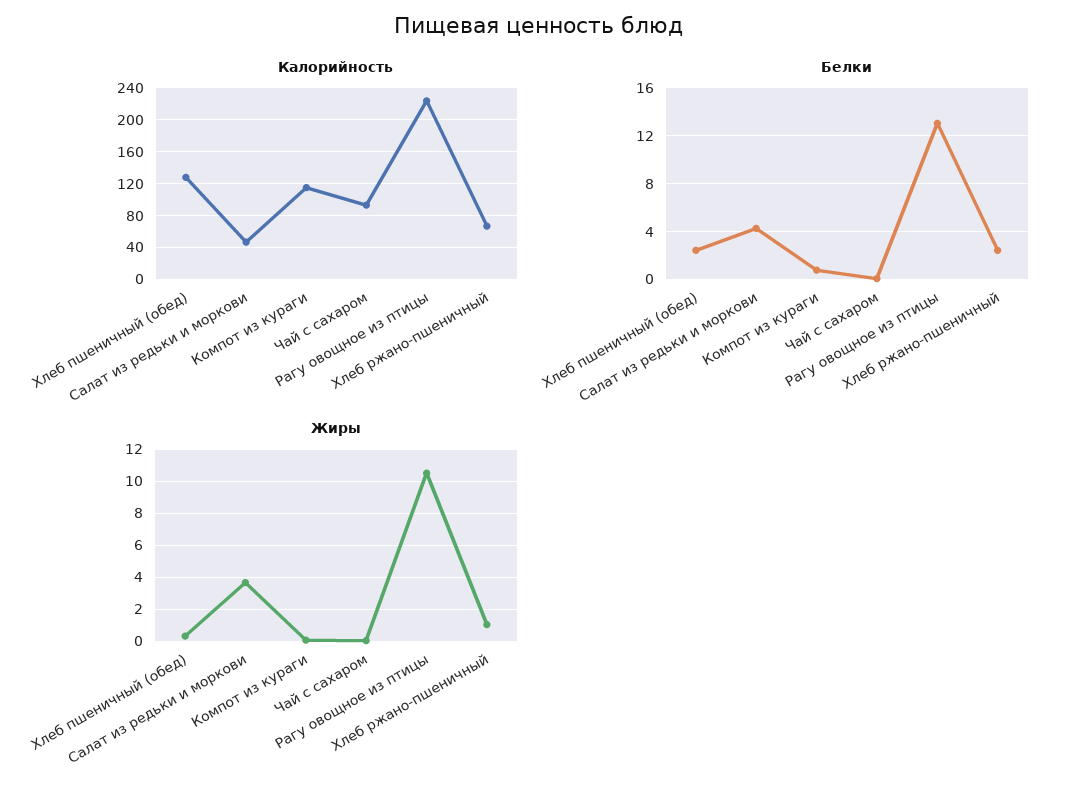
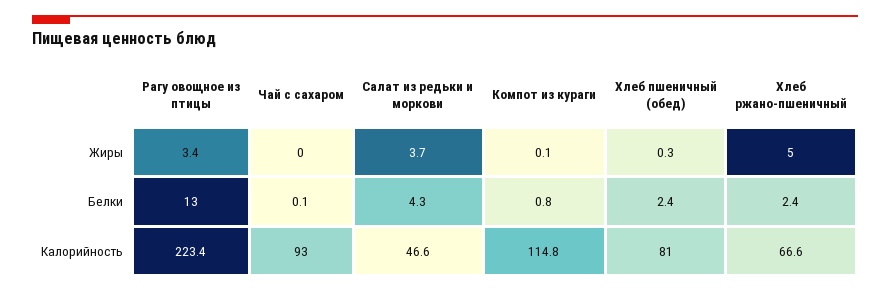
Калорийность, Хлеб пшеничный (обед): 130 -> 81
Жиры, Рагу овощное из птицы: 10.5 -> 3.4
Жиры, Хлеб ржано-пшеничный: 1 -> 5

